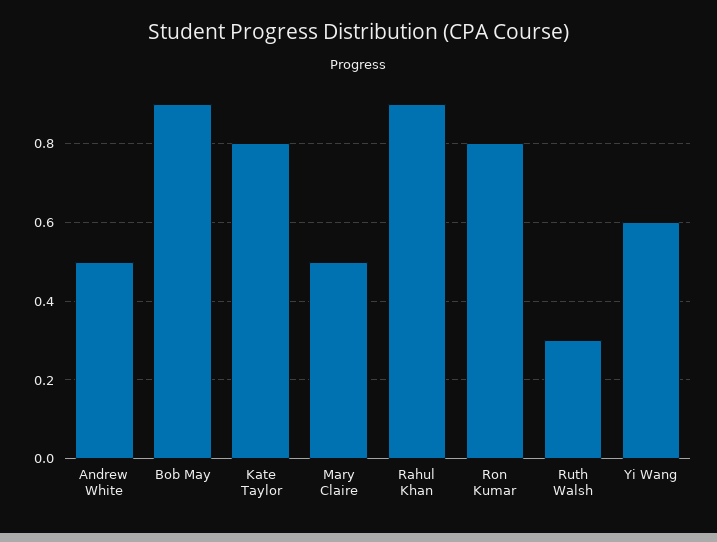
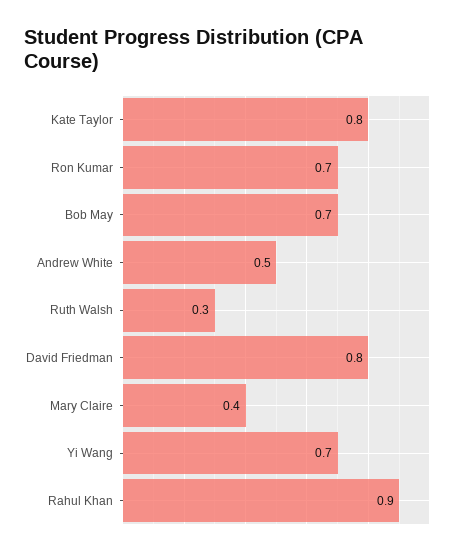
Bob May: 0.9 -> 0.7
Mary Claire: 0.5 -> 0.4
Ron Kumar: 0.8 -> 0.7
Yi Wang: 0.6 -> 0.7
David Friedman: none -> 0.8

